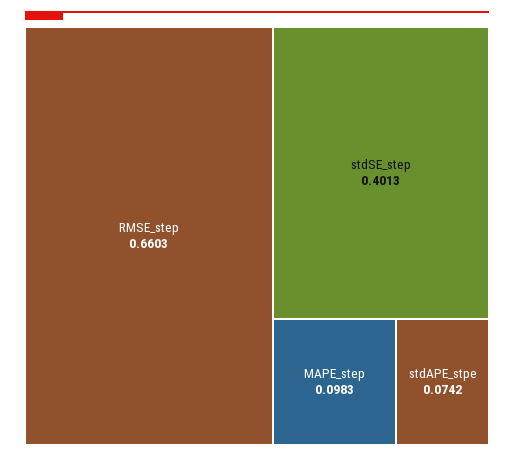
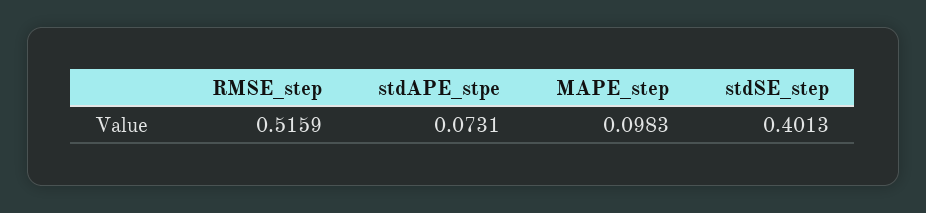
RMSE_step: 0.6603 -> 0.5159
stdAPE_stpe: 0.0742 -> 0.0731

